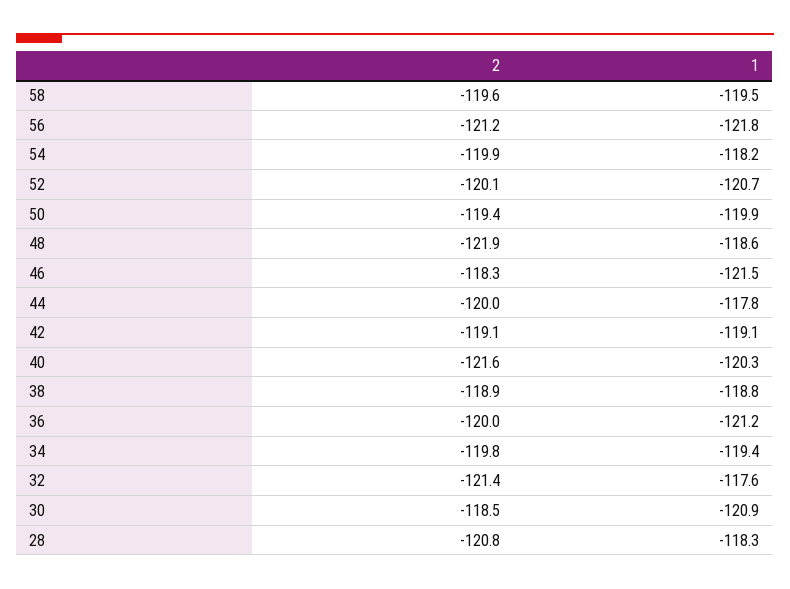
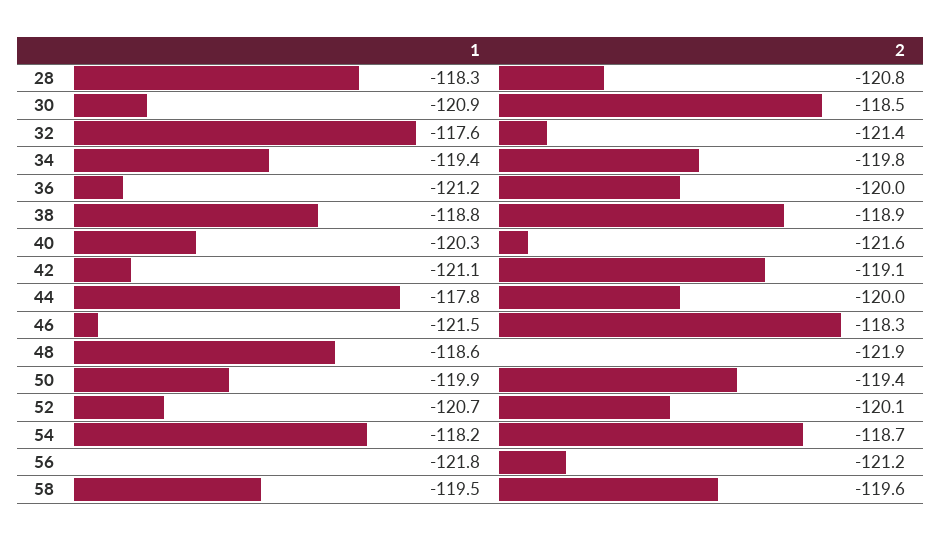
2, 54: -119.9 -> -118.7
1, 42: -119.1 -> -121.1

